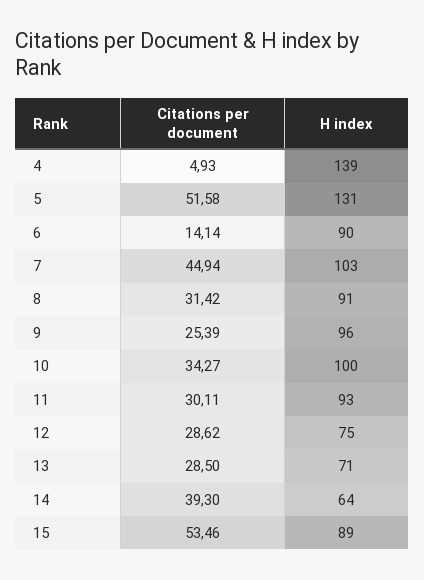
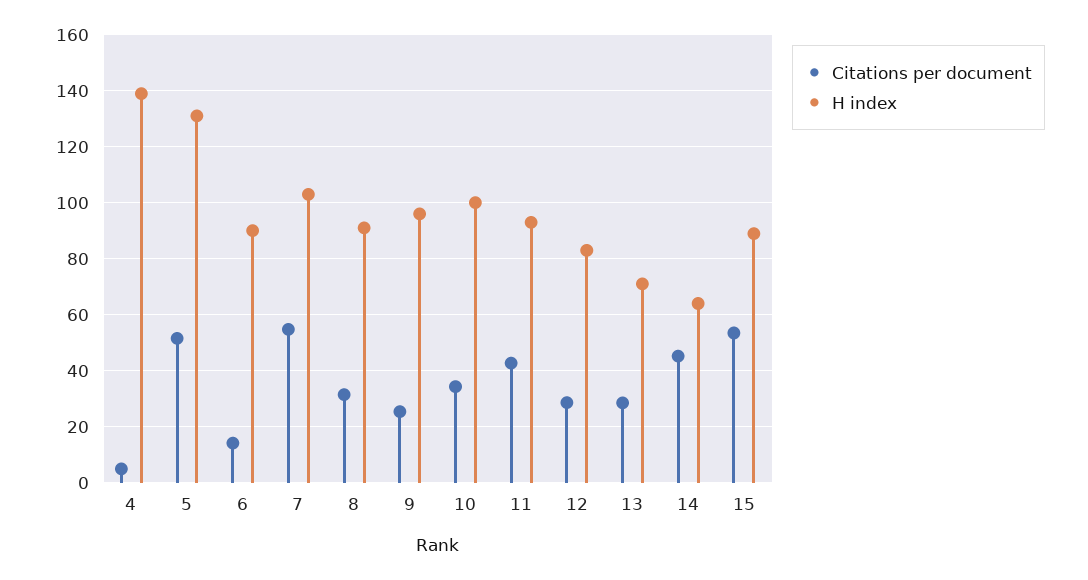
Citations per document, 7: 44.94 -> 55
Citations per document, 11: 30.11 -> 42.5
H index, 12: 75 -> 82.5
Citations per document, 14: 39.3 -> 45

